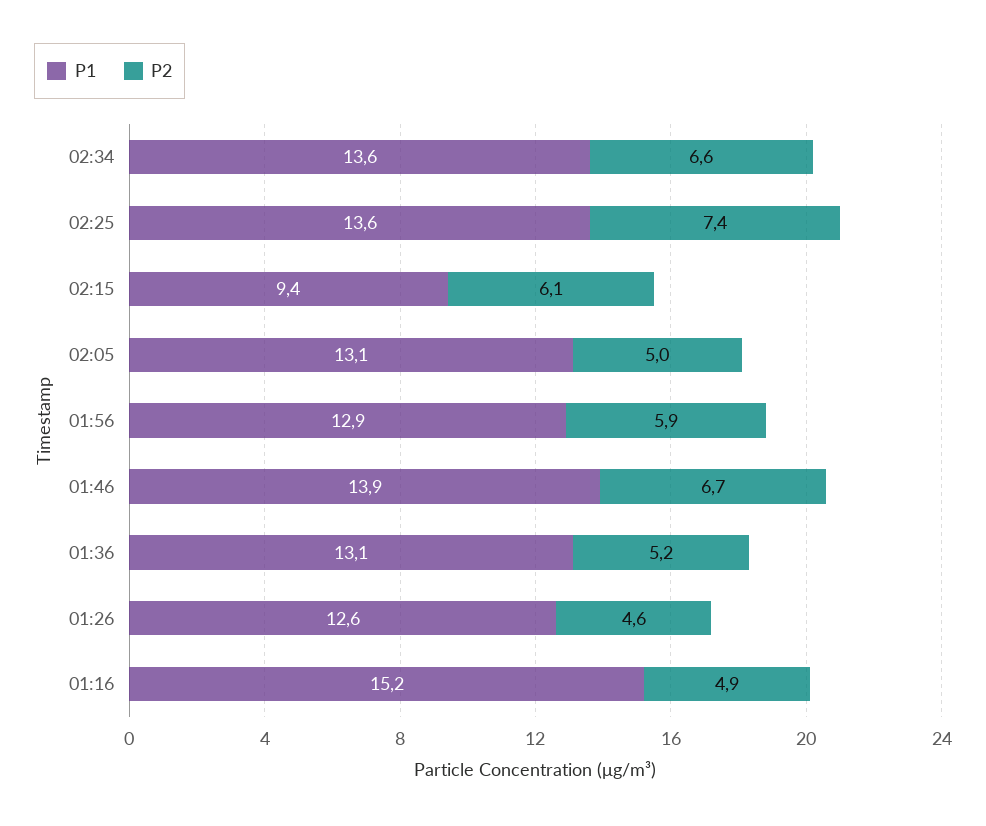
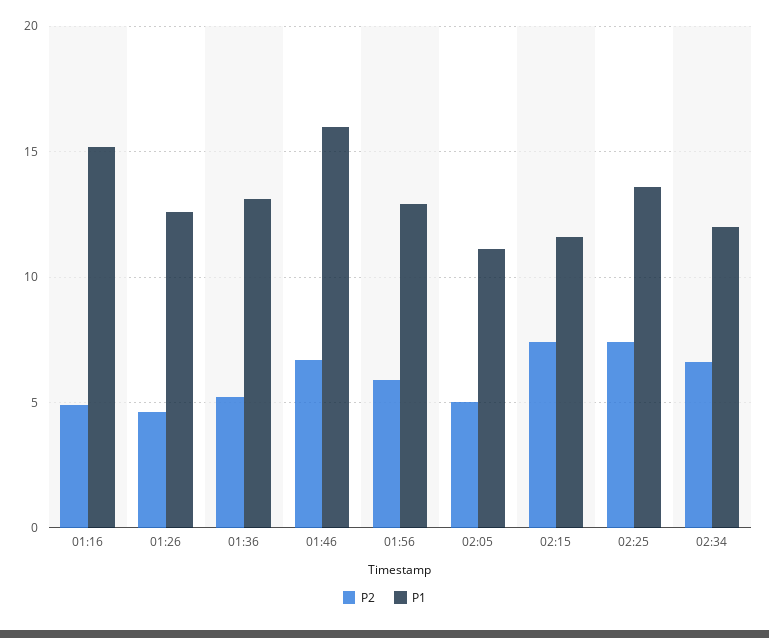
P1, 02:34: 13.6 -> 12
P1, 02:15: 9.4 -> 11.5
P2, 02:15: 6.1 -> 7.5
P1, 02:05: 13.1 -> 11
P1, 01:46: 13.9 -> 16

